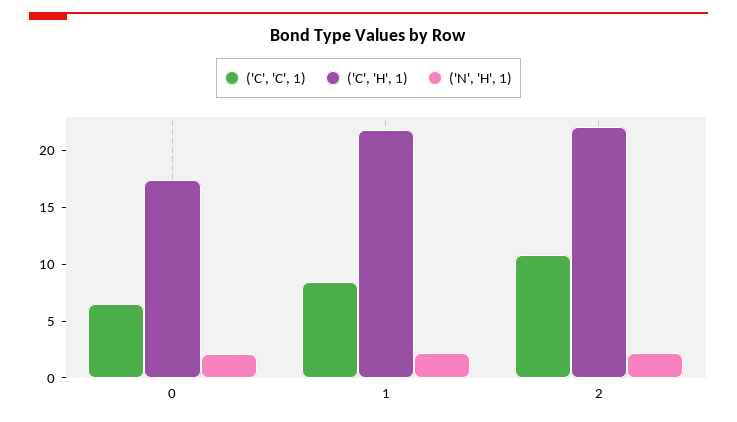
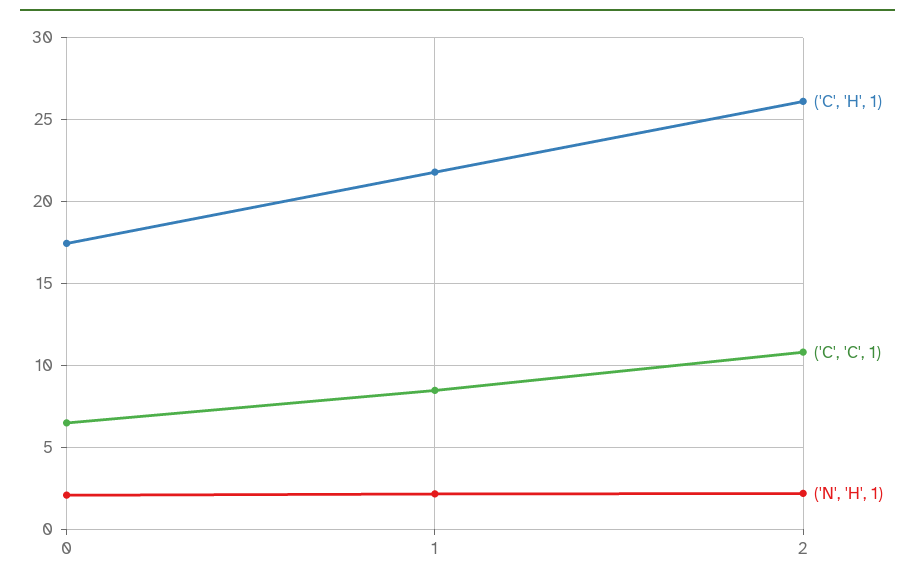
('C', 'H', 1), 2: 22 -> 26

